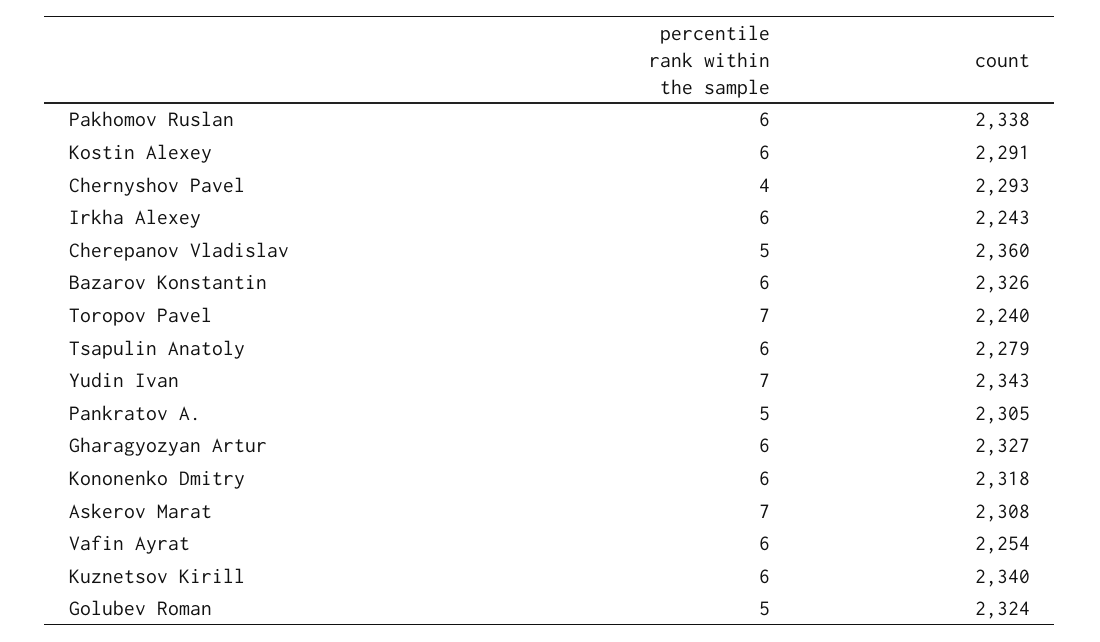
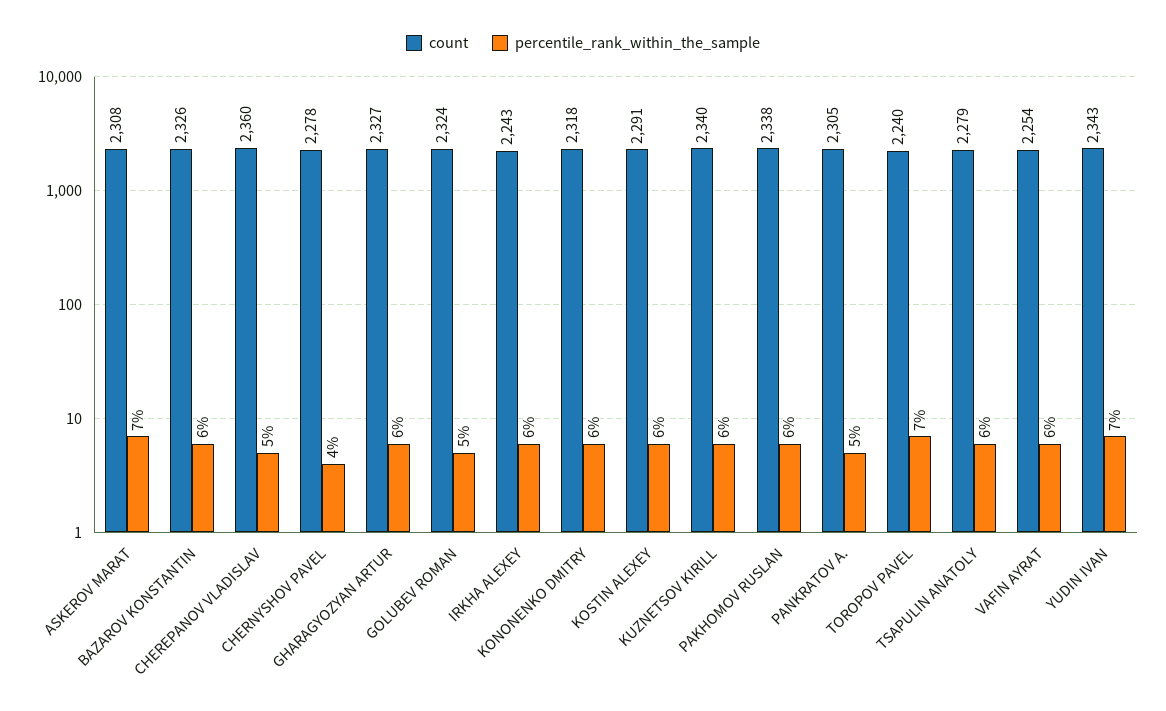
count, Chernyshov Pavel: 2293 -> 2278

